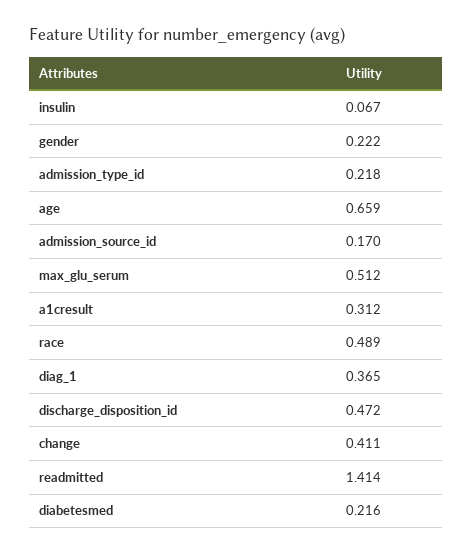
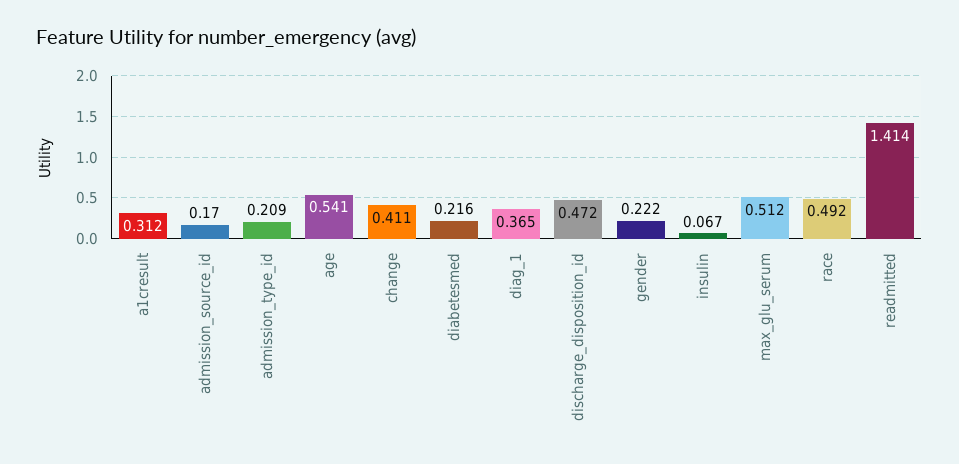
admission_type_id: 0.218 -> 0.209
age: 0.659 -> 0.541
race: 0.489 -> 0.492

